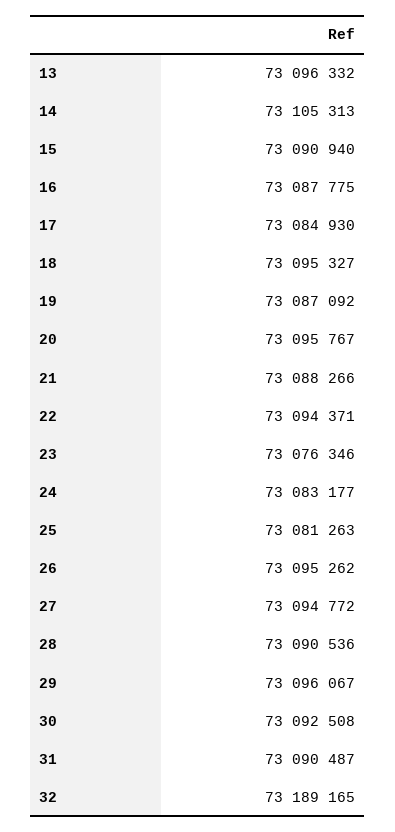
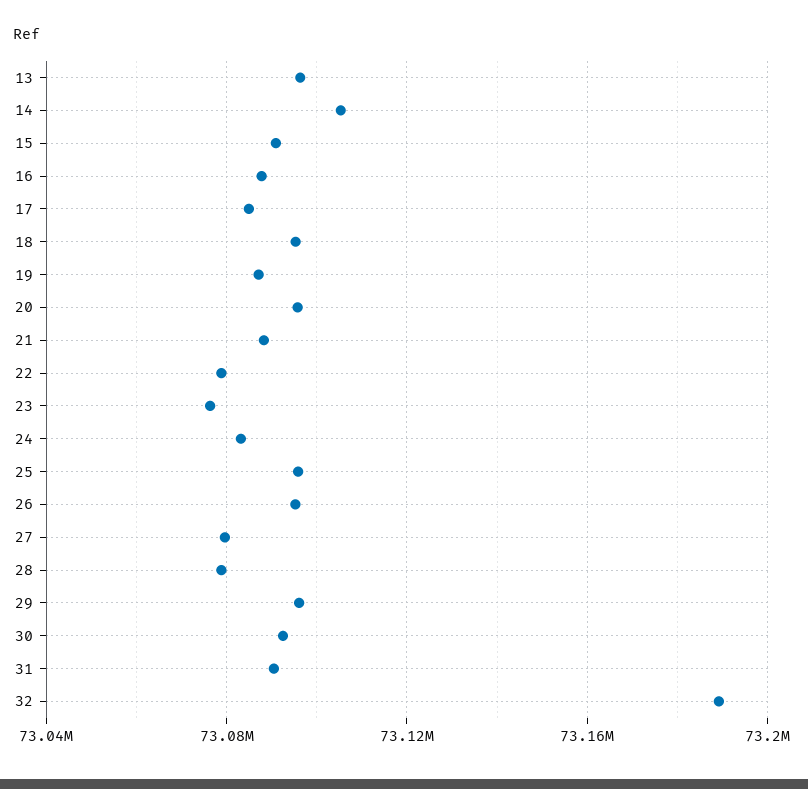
22: 73094371 -> 73080000
25: 73081263 -> 73095000
27: 73094772 -> 73080000
28: 73090536 -> 73080000

